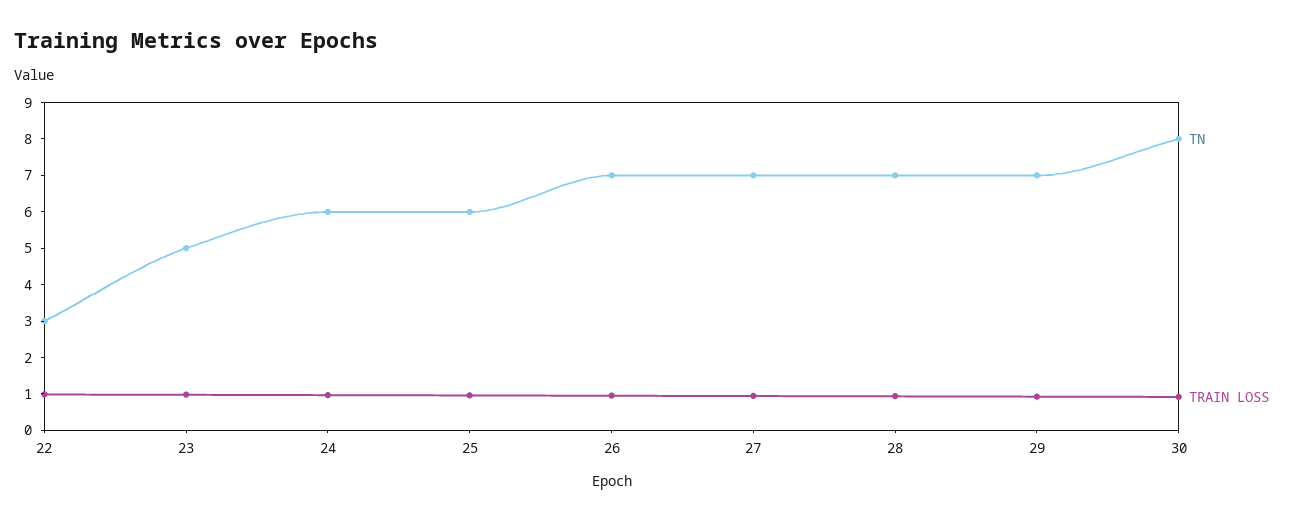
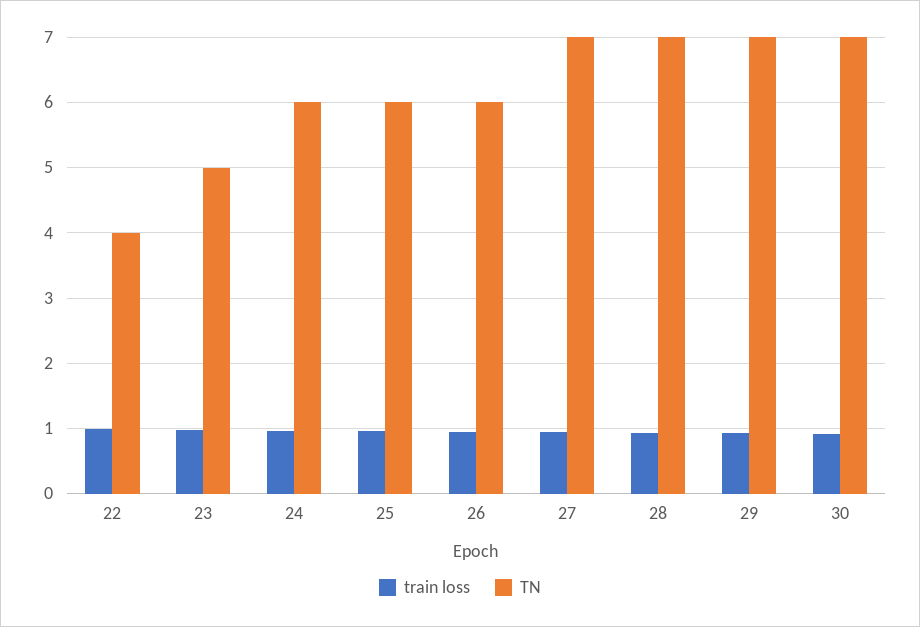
TN, 22: 3 -> 4
TN, 26: 7 -> 6
TN, 30: 8 -> 7

